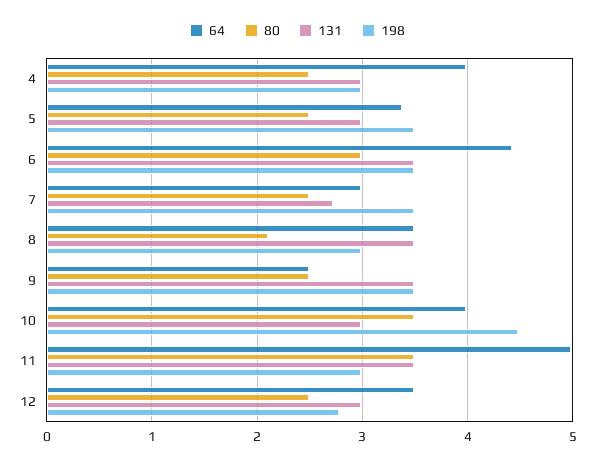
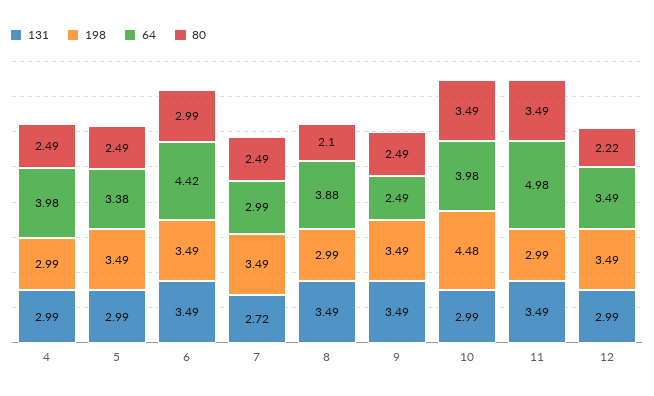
64, 8: 3.5 -> 3.88
80, 12: 2.5 -> 2.22
198, 12: 2.8 -> 3.49

